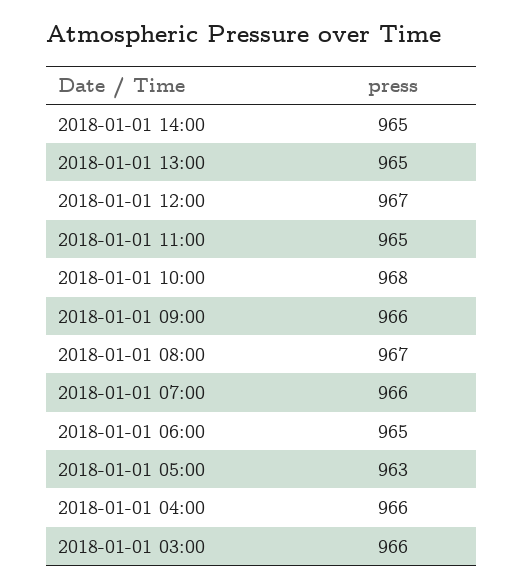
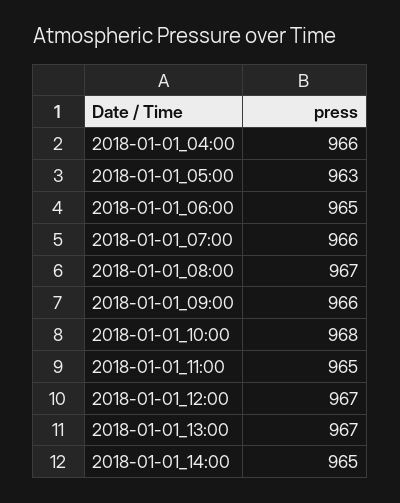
2018-01-01 13:00: 965 -> 967
2018-01-01 03:00: 966 -> none

